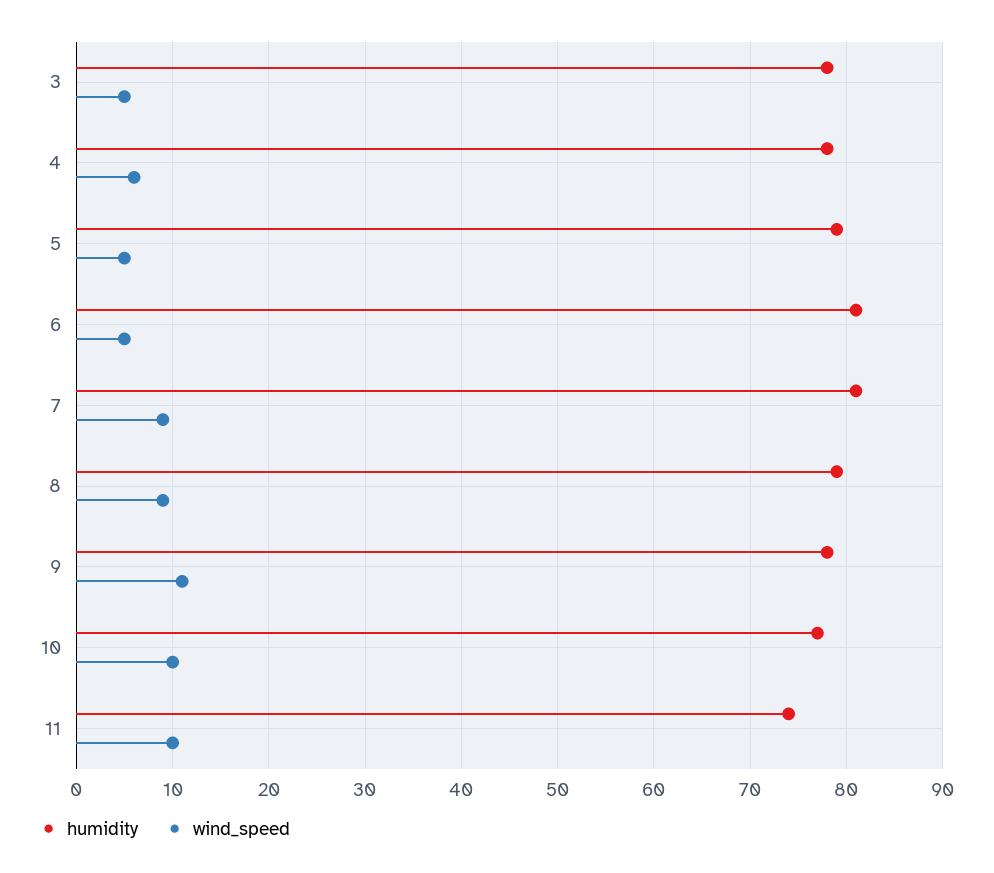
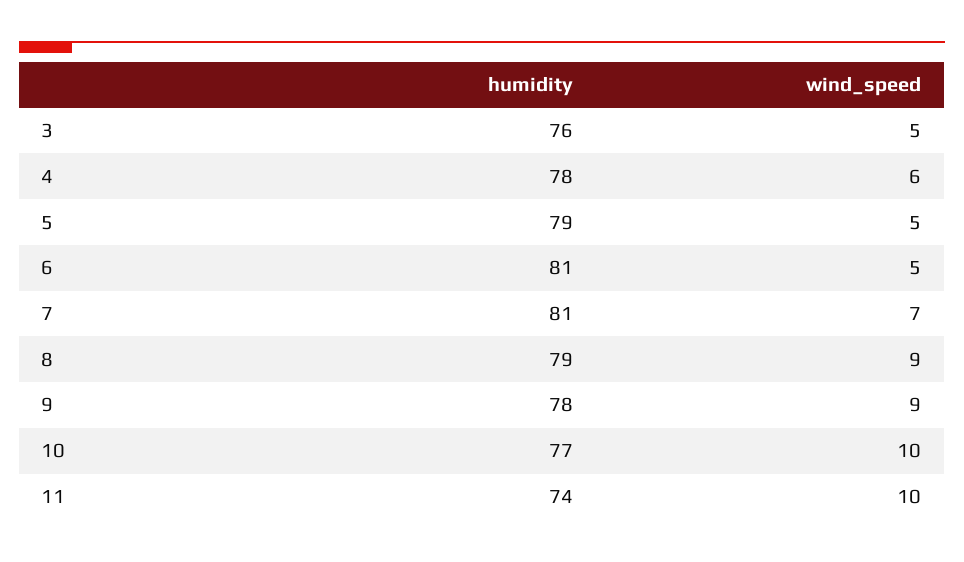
humidity, 3: 78 -> 76
wind_speed, 7: 9 -> 7
wind_speed, 9: 11 -> 9

